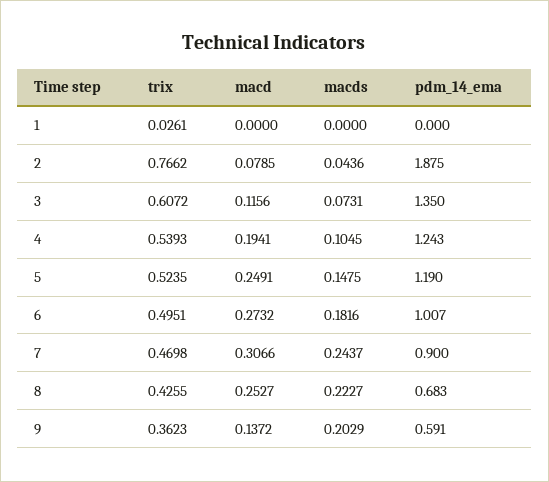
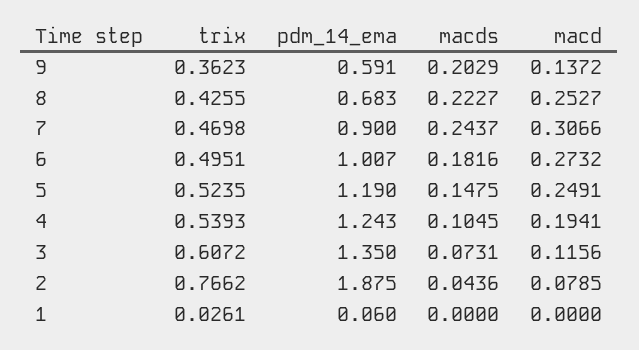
pdm_14_ema, 1: 0 -> 0.06

